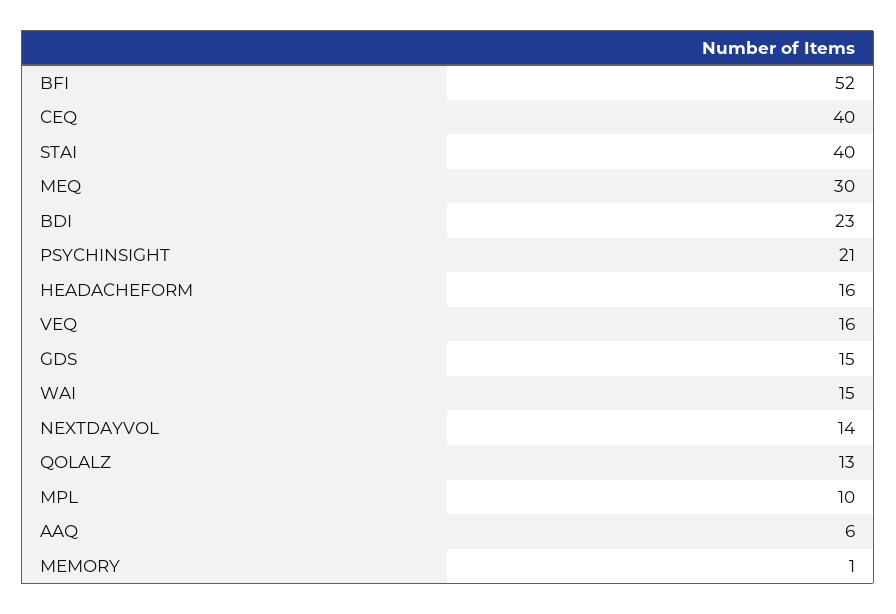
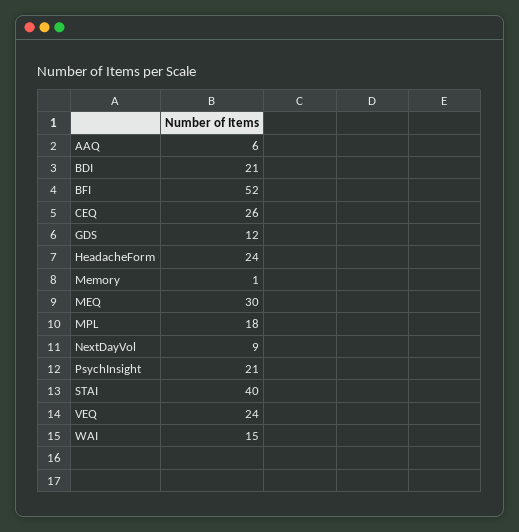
CEQ: 40 -> 26
BDI: 23 -> 21
HEADACHEFORM: 16 -> 24
VEQ: 16 -> 24
GDS: 15 -> 12
NEXTDAYVOL: 14 -> 9
QOLALZ: 13 -> none
MPL: 10 -> 18

